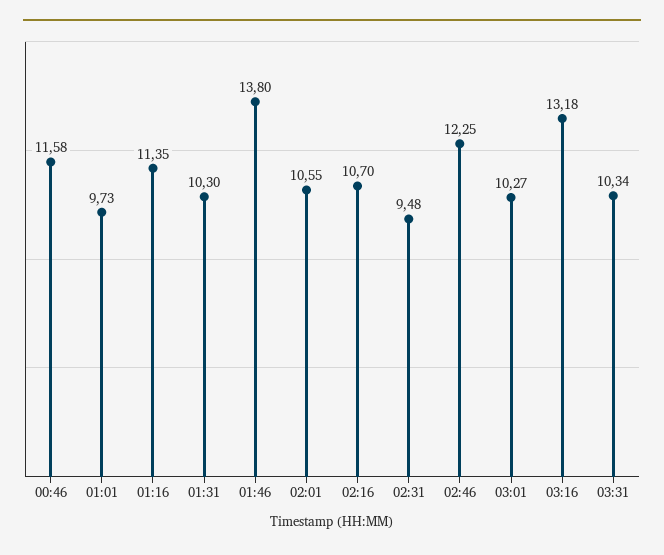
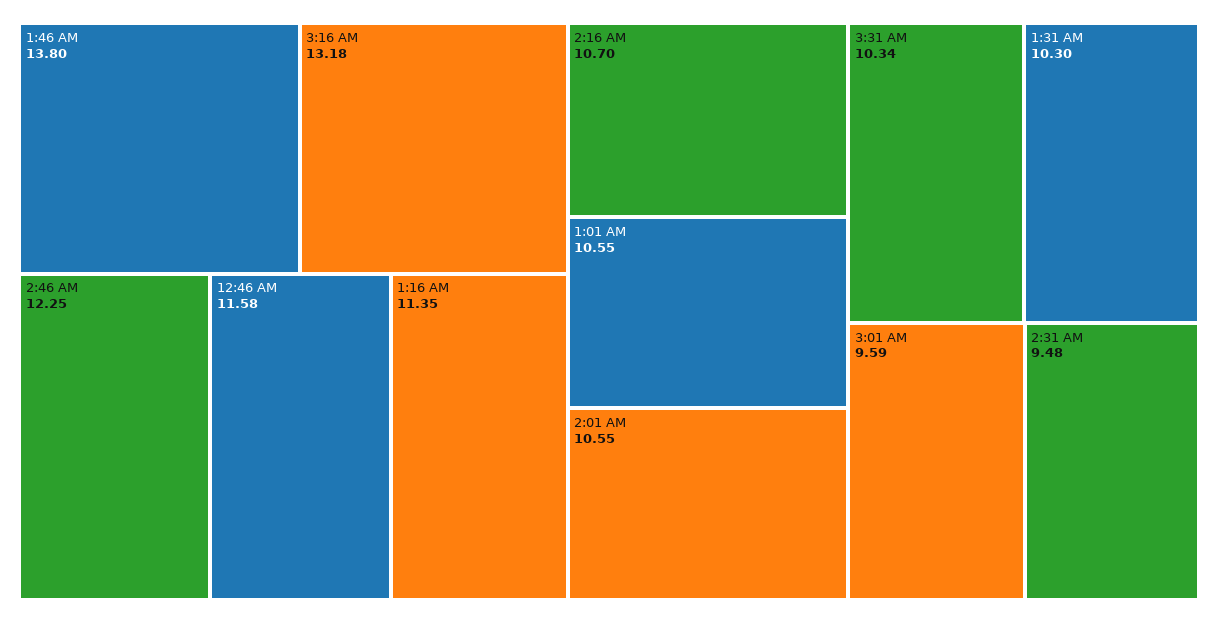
01:01: 9.73 -> 10.55
03:01: 10.27 -> 9.59

